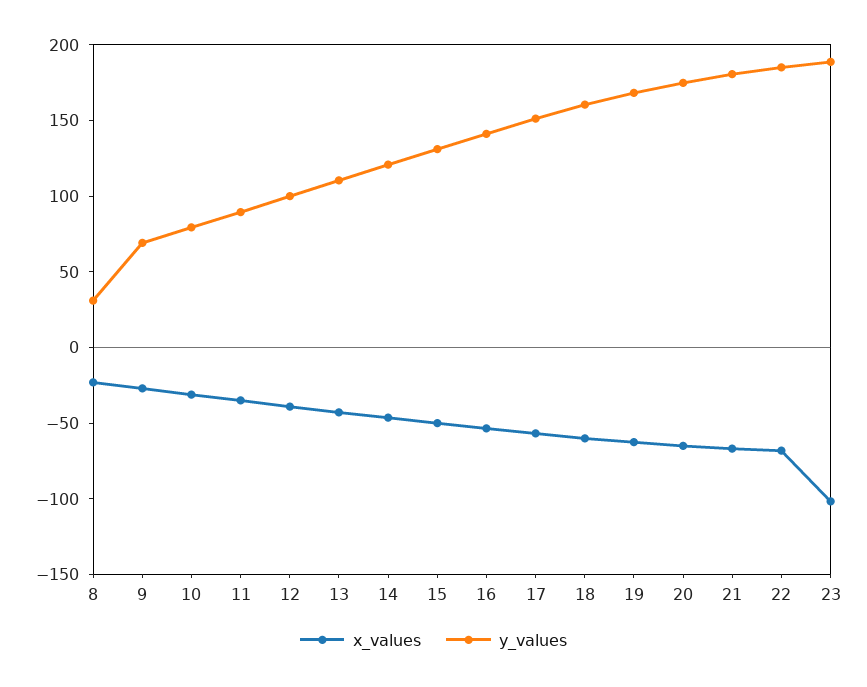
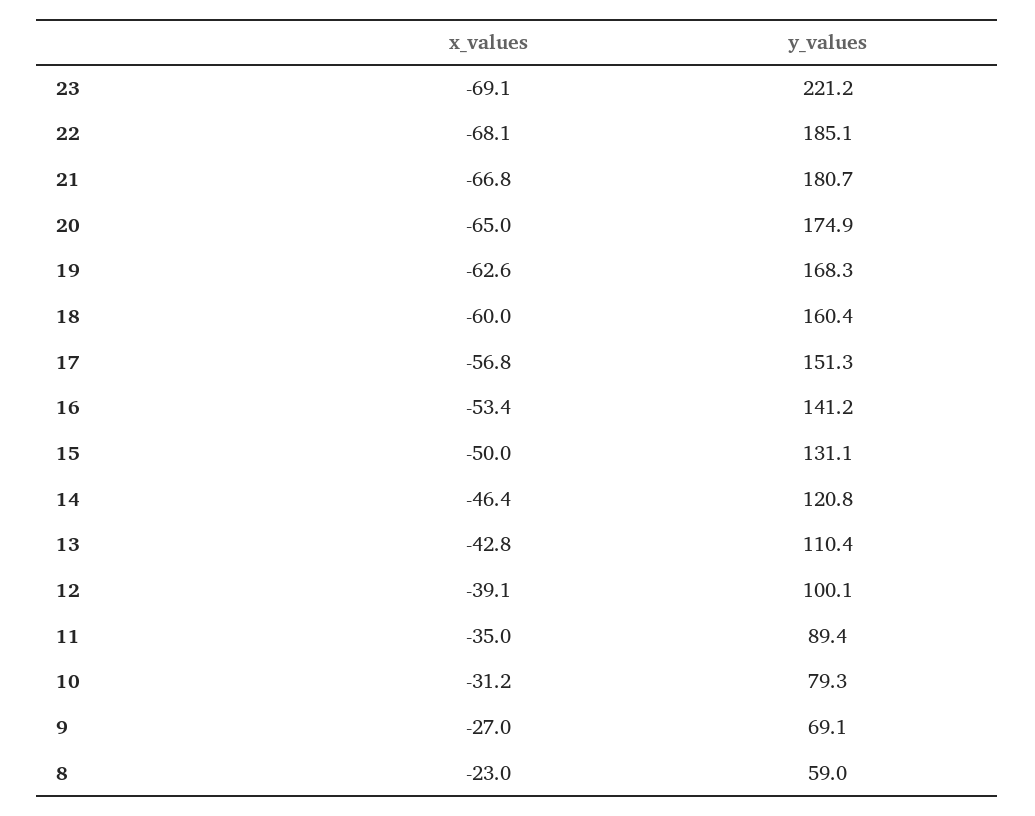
y_values, 8: 30 -> 59
x_values, 23: -100 -> -69.1
y_values, 23: 190 -> 221.2

